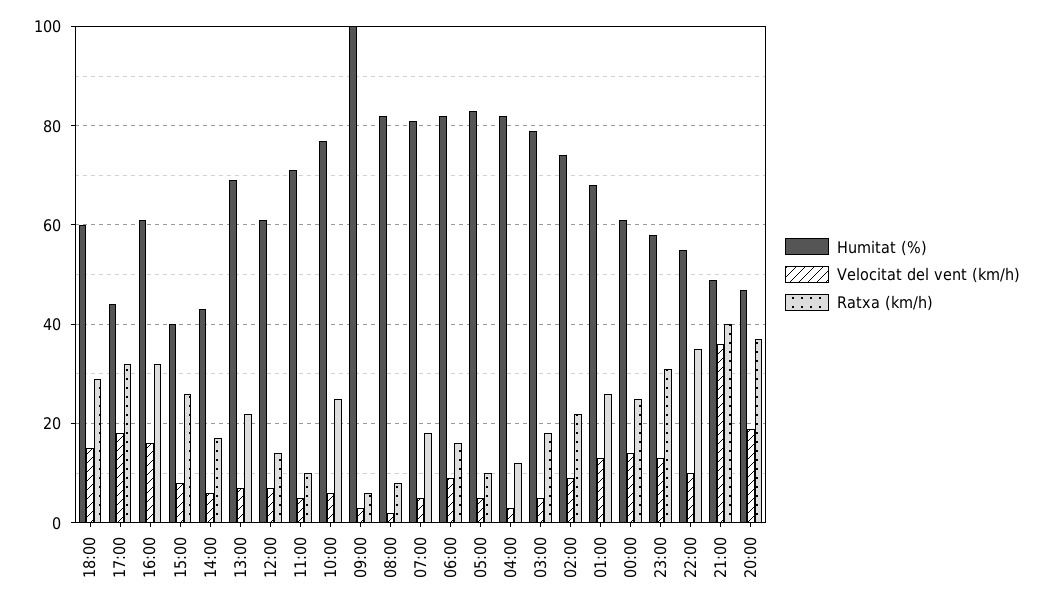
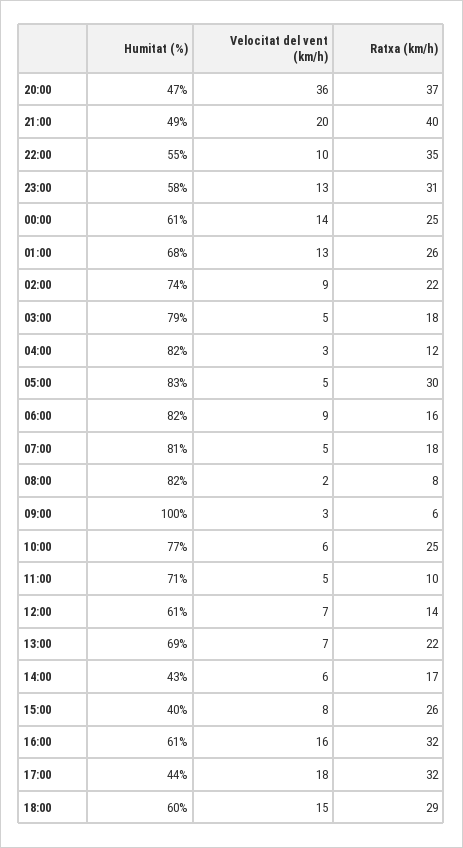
Ratxa (km/h), 05:00: 10 -> 30
Velocitat del vent (km/h), 21:00: 35 -> 20
Velocitat del vent (km/h), 20:00: 20 -> 36

